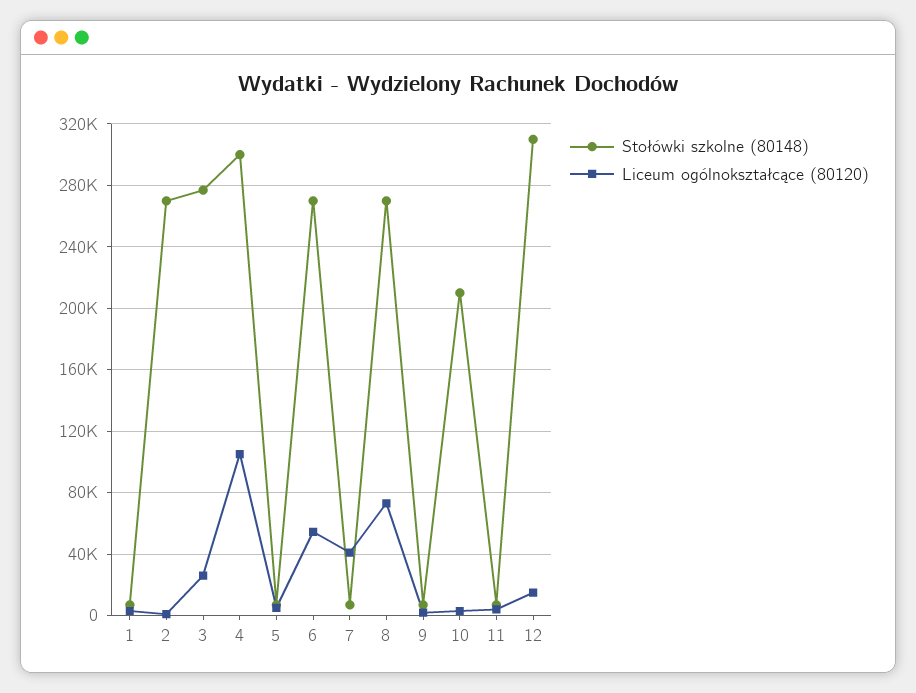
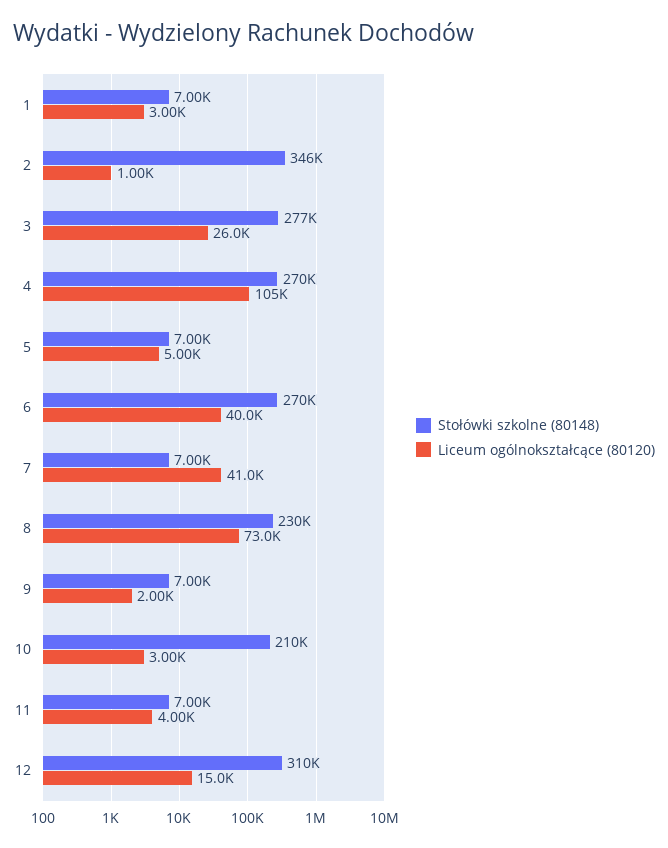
Stołówki szkolne (80148), 2: 270000 -> 346000
Stołówki szkolne (80148), 4: 300000 -> 270000
Liceum ogólnokształcące (80120), 6: 55000 -> 40000
Stołówki szkolne (80148), 8: 270000 -> 230000

